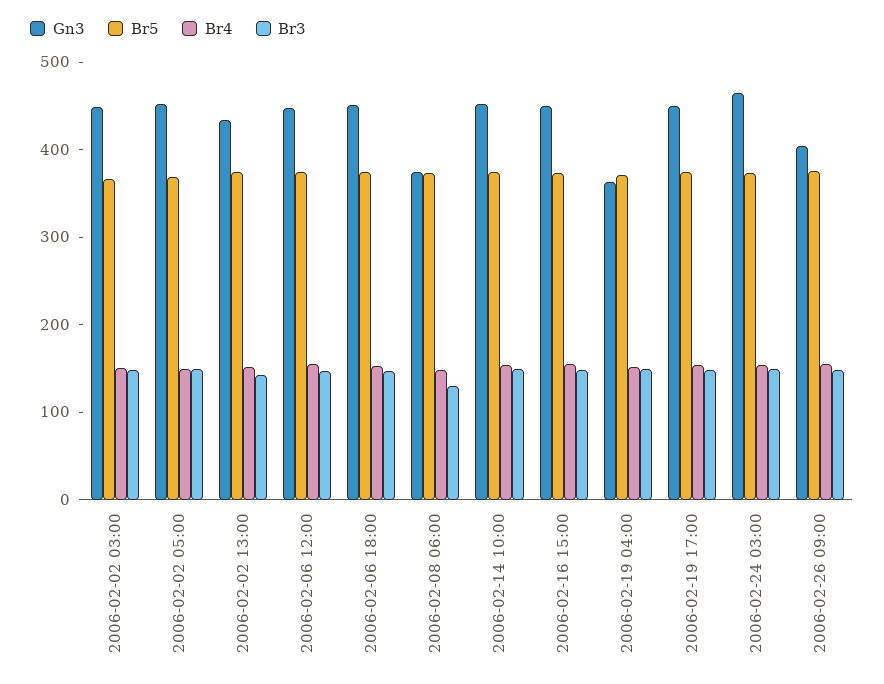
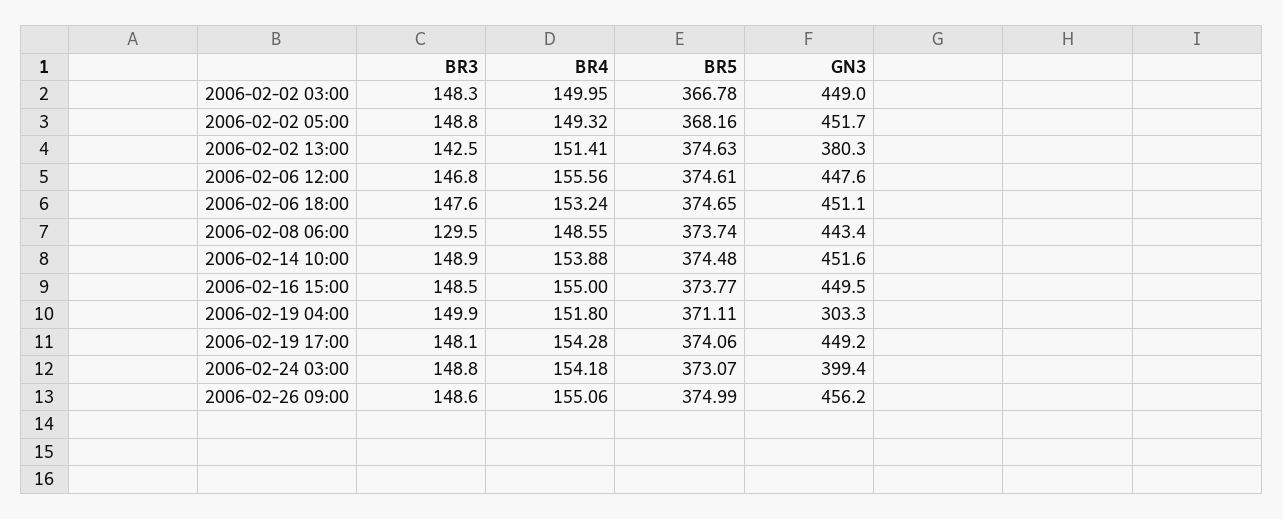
Gn3, 2006-02-02 13:00: 440 -> 380.3
Gn3, 2006-02-08 06:00: 380 -> 443.4
Gn3, 2006-02-19 04:00: 360 -> 303.3
Gn3, 2006-02-24 03:00: 460 -> 399.4
Gn3, 2006-02-26 09:00: 400 -> 456.2

